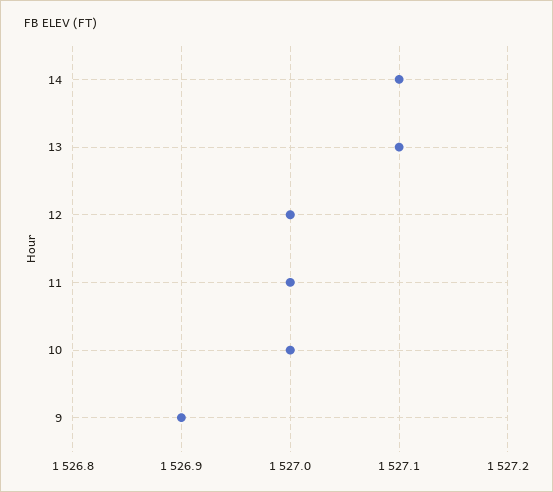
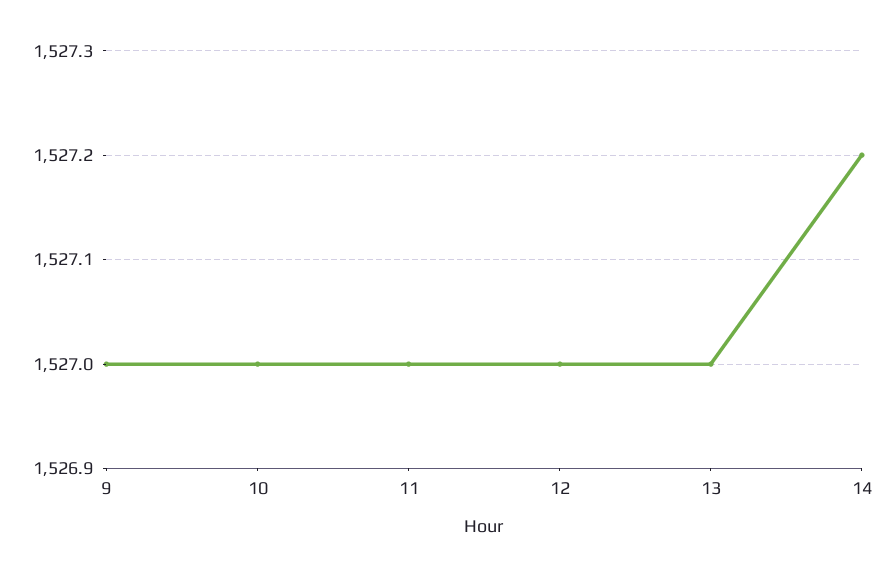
14: 1527.1 -> 1527.2
13: 1527.1 -> 1527
9: 1526.9 -> 1527

